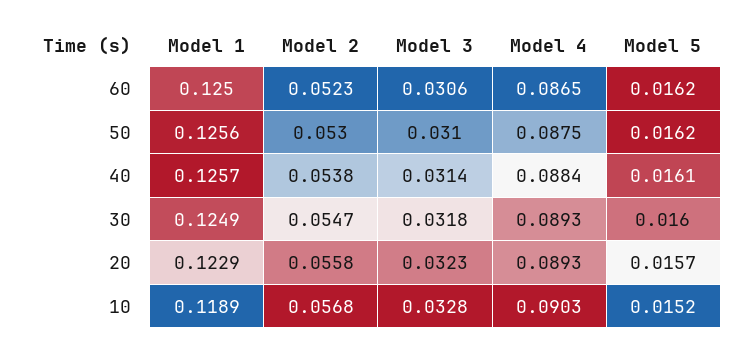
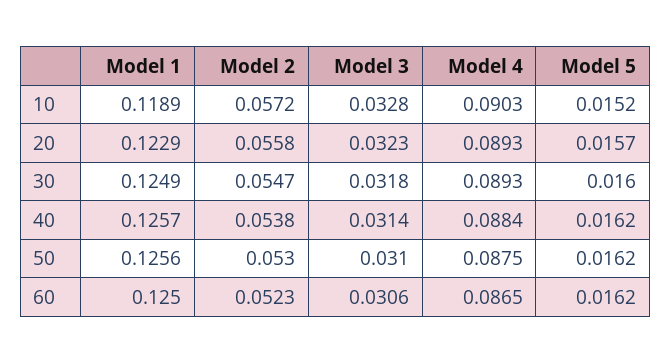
Model 5, 40: 0.0161 -> 0.0162
Model 2, 10: 0.0568 -> 0.0572

